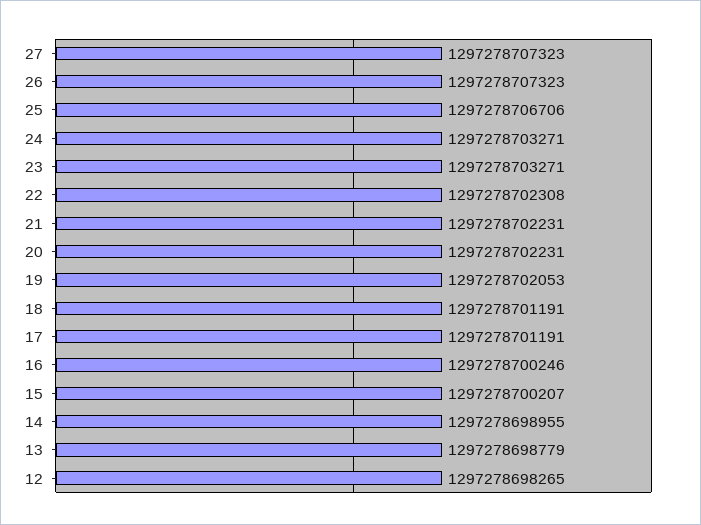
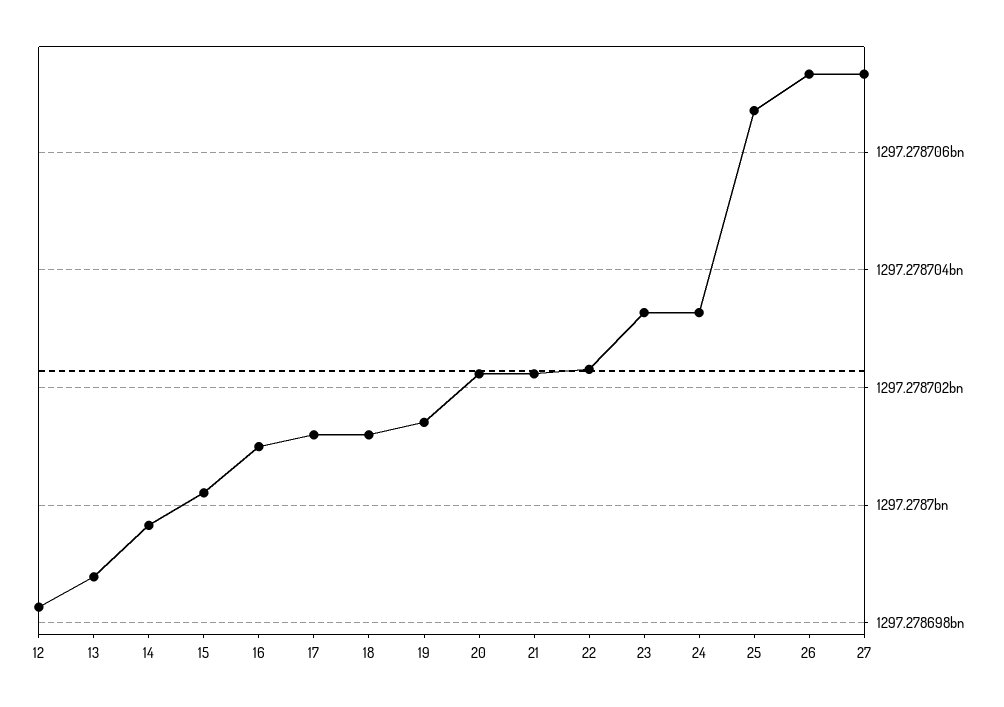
19: 1297278702053 -> 1297278701400
16: 1297278700246 -> 1297278701000
14: 1297278698955 -> 1297278699600

